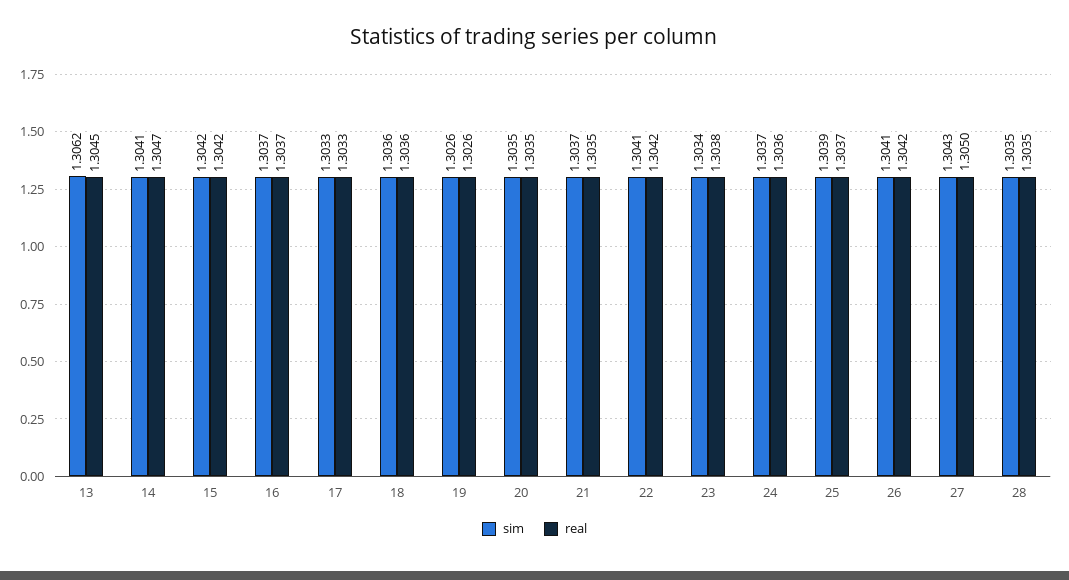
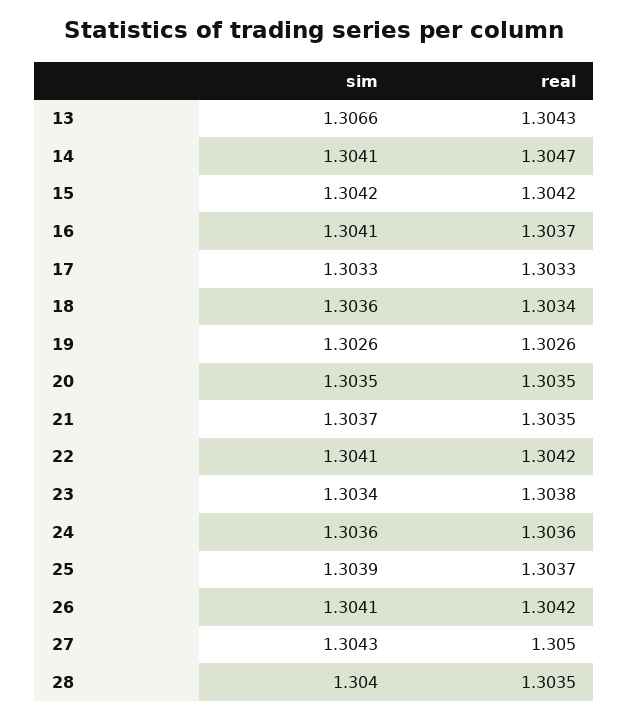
sim, 13: 1.3062 -> 1.3066
real, 13: 1.3045 -> 1.3043
sim, 16: 1.3037 -> 1.3041
real, 18: 1.3036 -> 1.3034
sim, 24: 1.3037 -> 1.3036
sim, 28: 1.3035 -> 1.304

